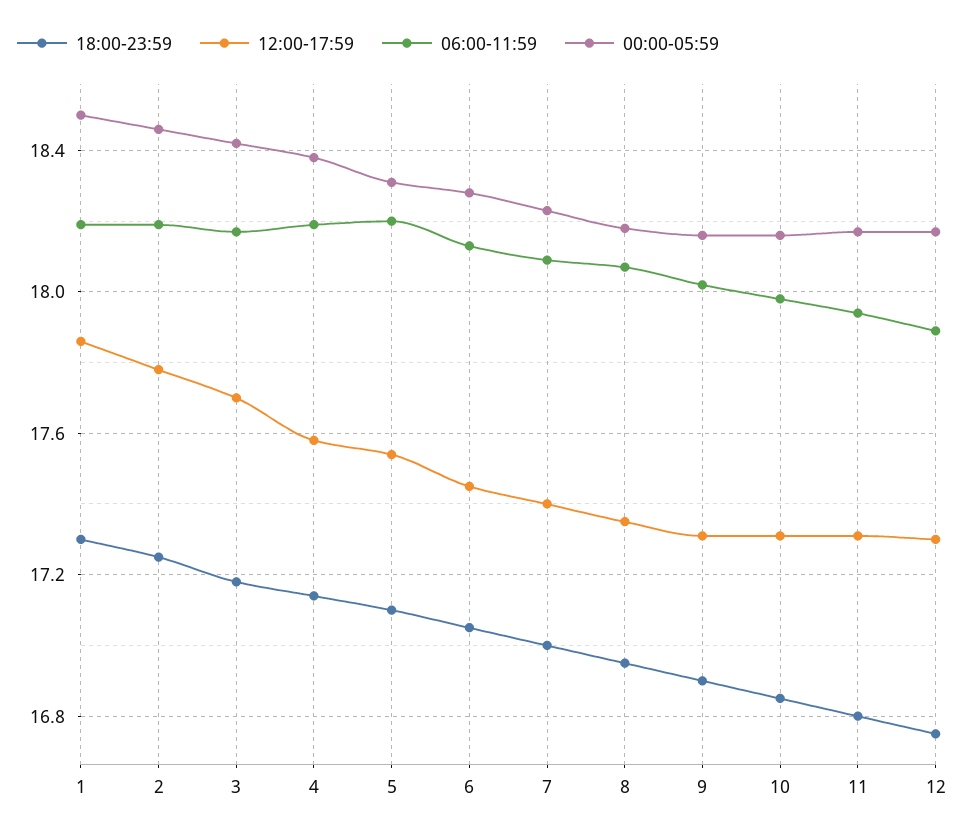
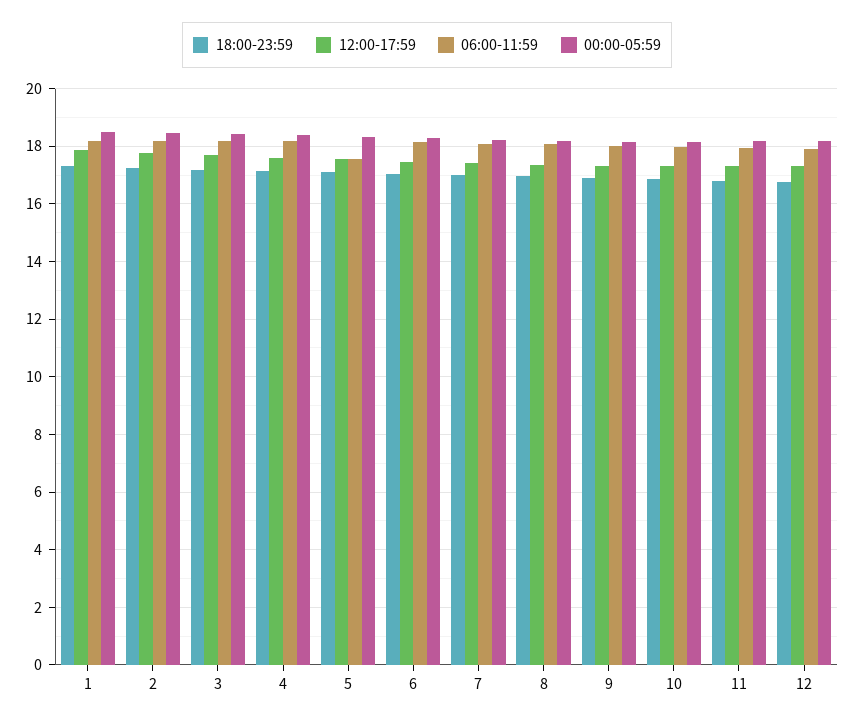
06:00-11:59, 5: 18.2 -> 17.5

